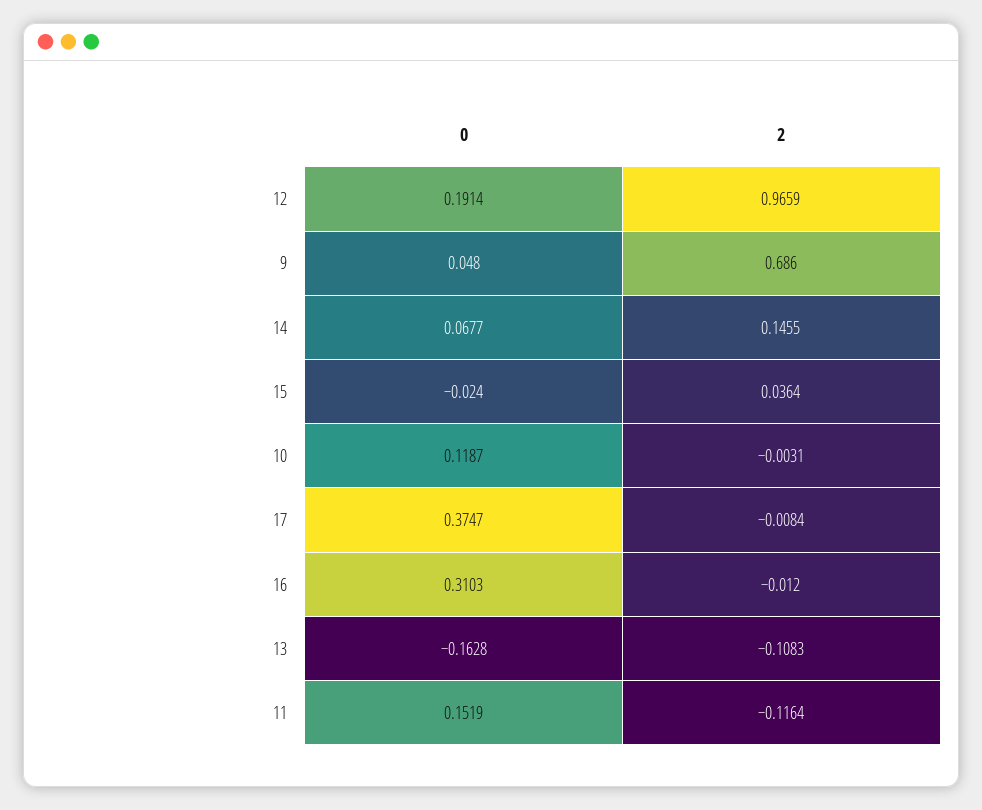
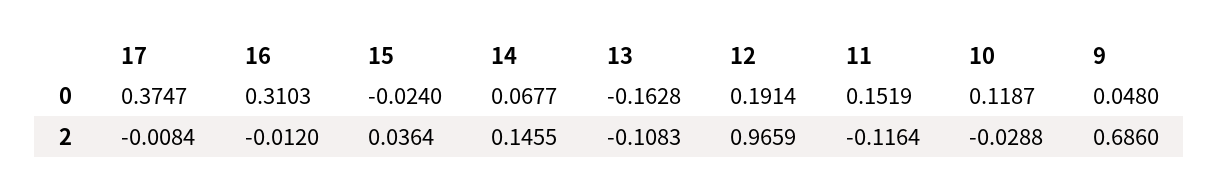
2, 10: -0.0031 -> -0.0288

